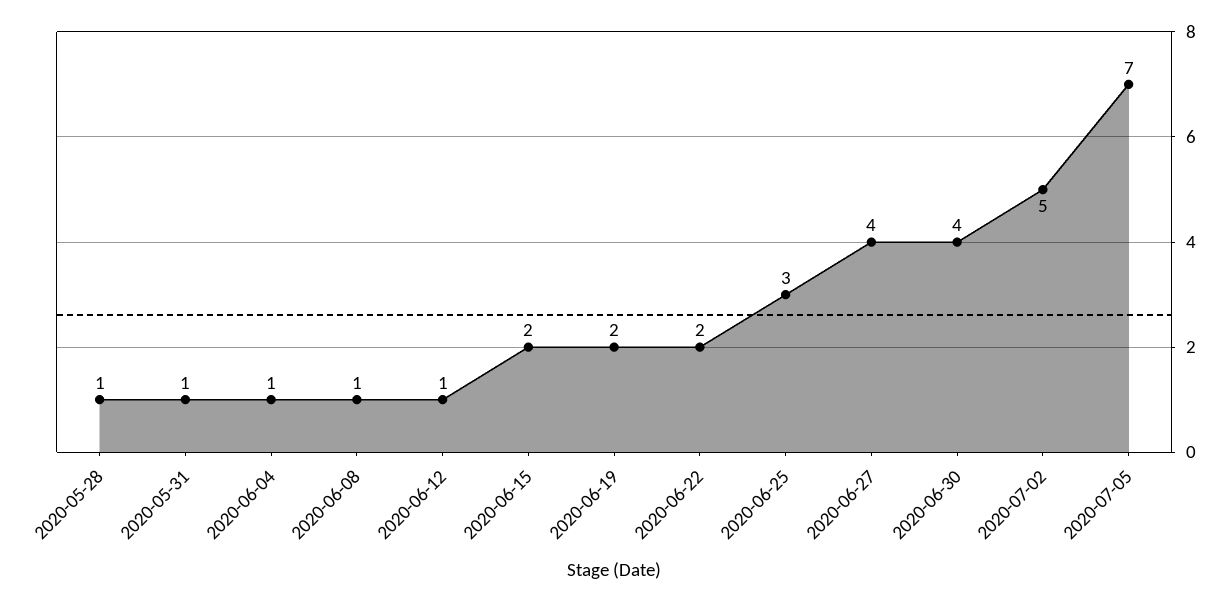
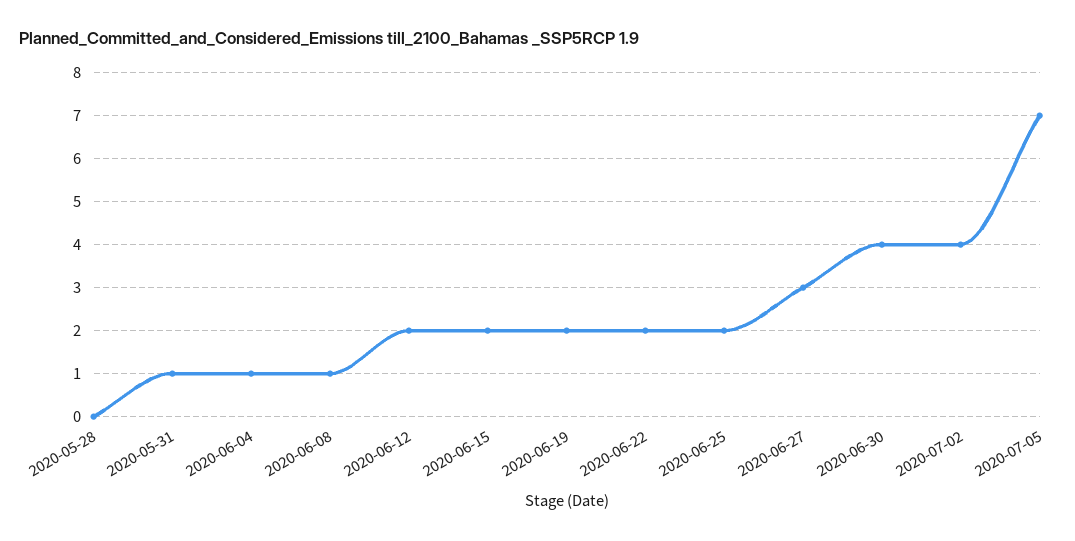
2020-05-28: 1 -> 0
2020-06-12: 1 -> 2
2020-06-25: 3 -> 2
2020-06-27: 4 -> 3
2020-07-02: 5 -> 4

